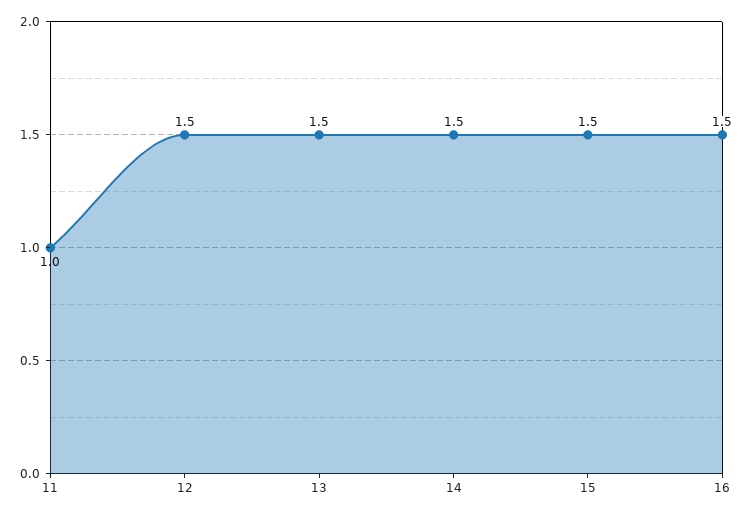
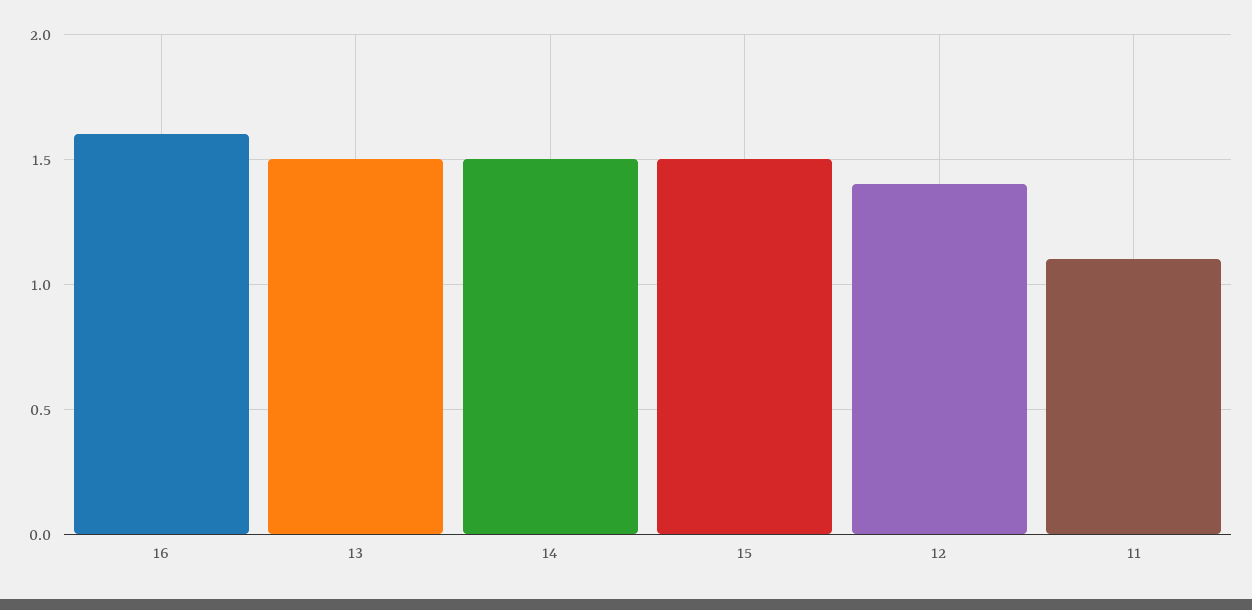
11: 1 -> 1.1
12: 1.5 -> 1.4
16: 1.5 -> 1.6

